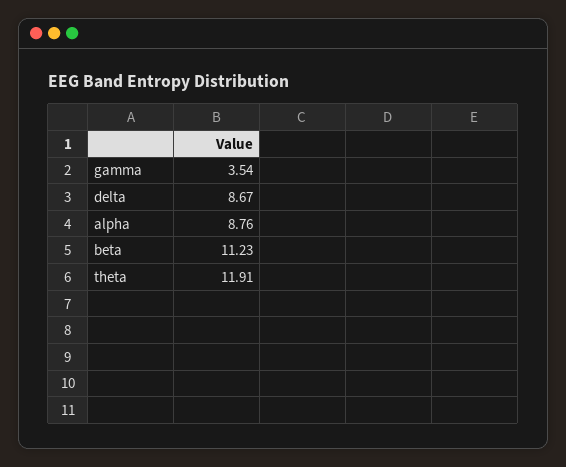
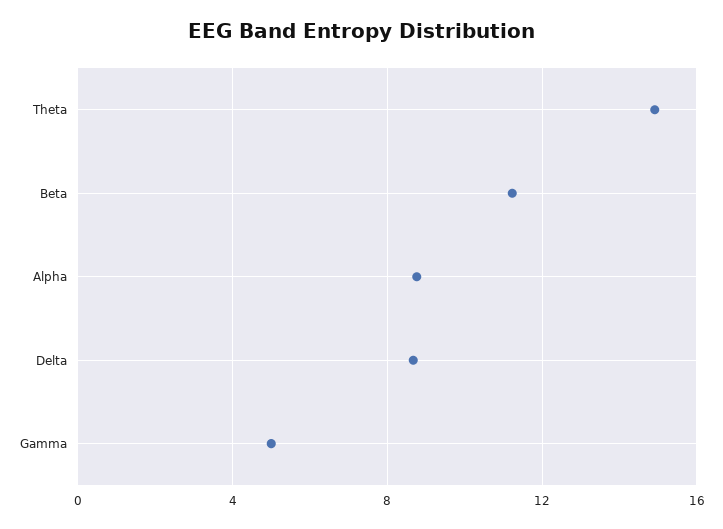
gamma: 3.54 -> 5
theta: 11.91 -> 15

